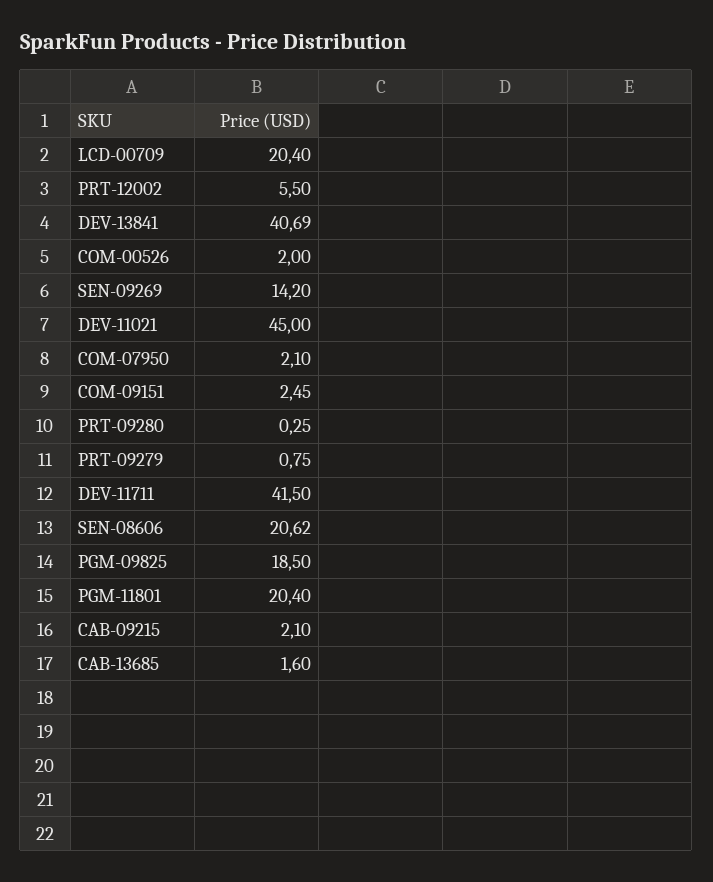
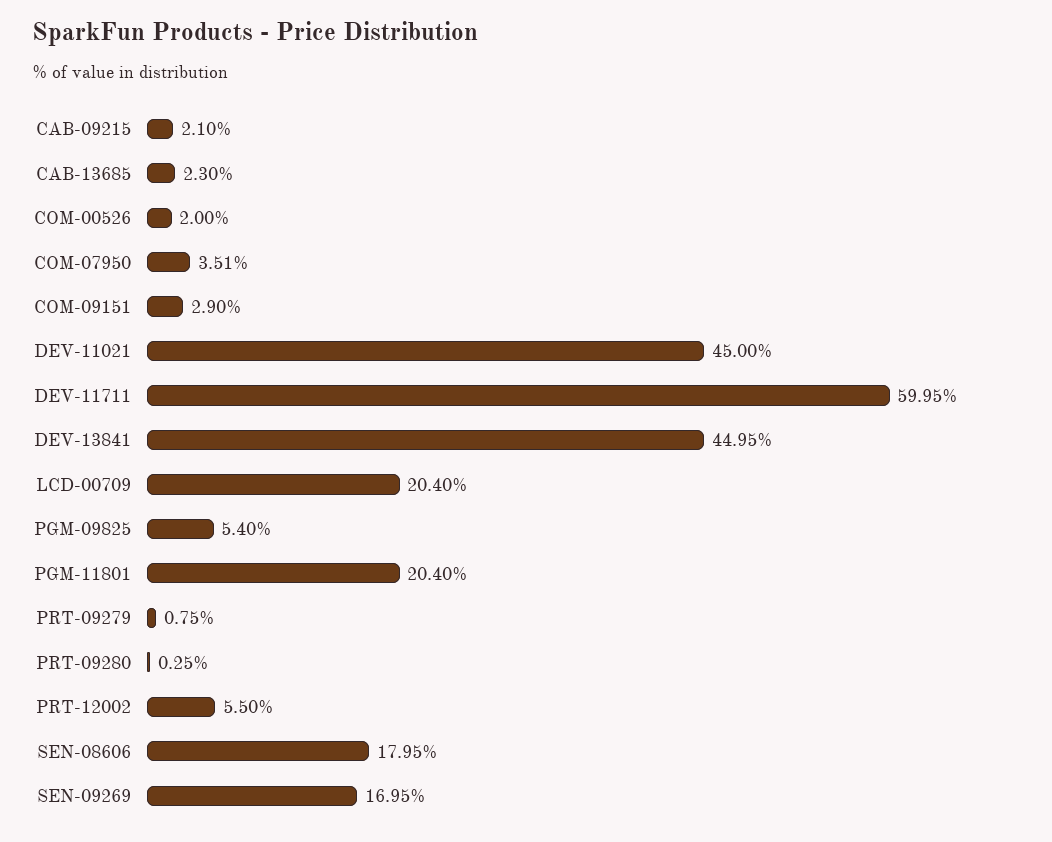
DEV-13841: 40.69 -> 44.95
SEN-09269: 14.2 -> 16.95
COM-07950: 2.1 -> 3.51
COM-09151: 2.45 -> 2.9
DEV-11711: 41.5 -> 59.95
SEN-08606: 20.62 -> 17.95
PGM-09825: 18.5 -> 5.4
CAB-13685: 1.6 -> 2.3

